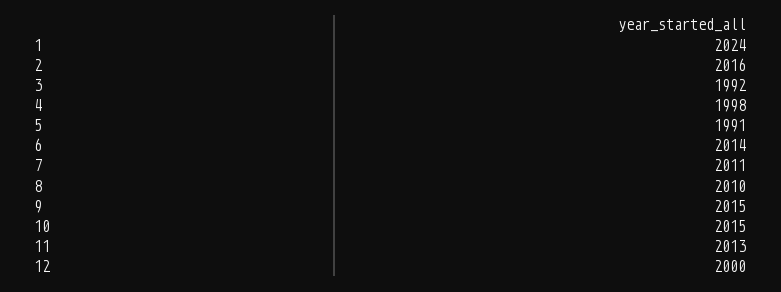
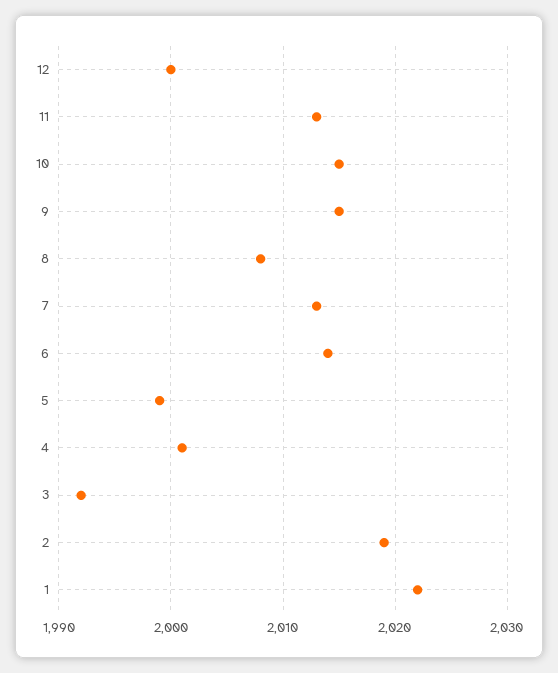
1: 2024 -> 2022
2: 2016 -> 2019
4: 1998 -> 2001
5: 1991 -> 1999
7: 2011 -> 2013
8: 2010 -> 2008

